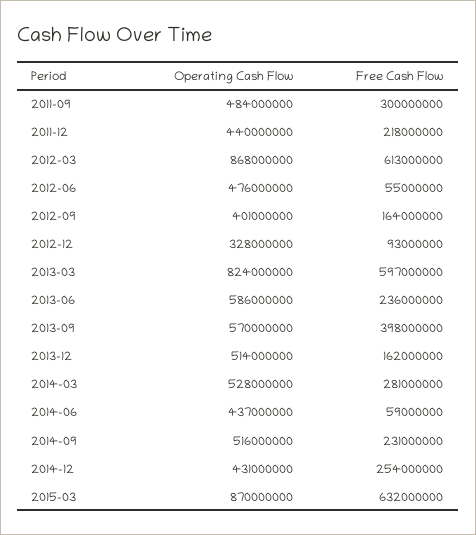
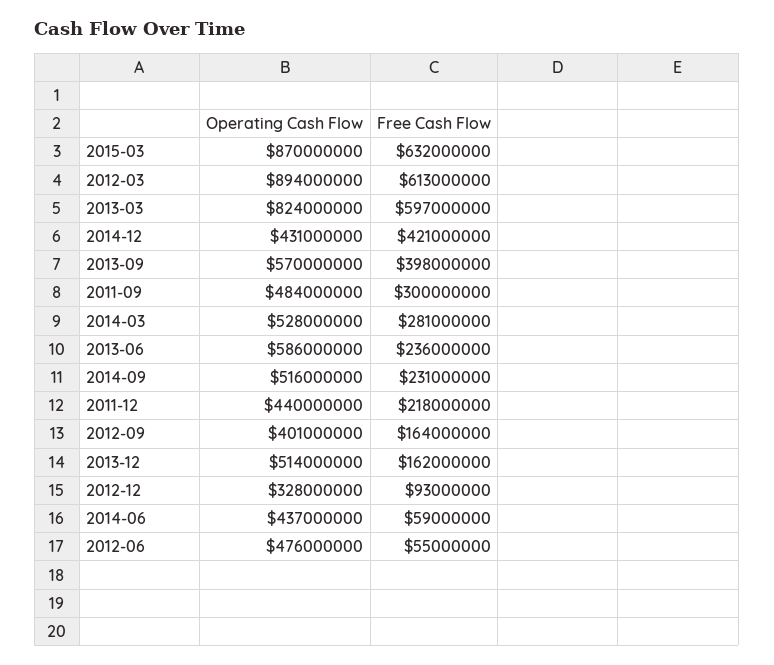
Operating Cash Flow, 2012-03: 868000000 -> 894000000
Free Cash Flow, 2014-12: 254000000 -> 421000000

